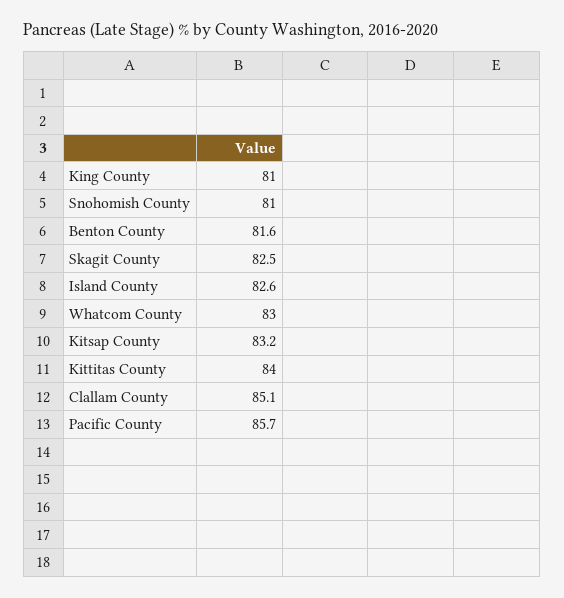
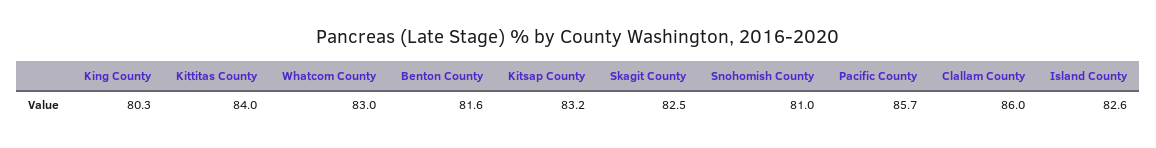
King County: 81 -> 80.3
Clallam County: 85.1 -> 86

